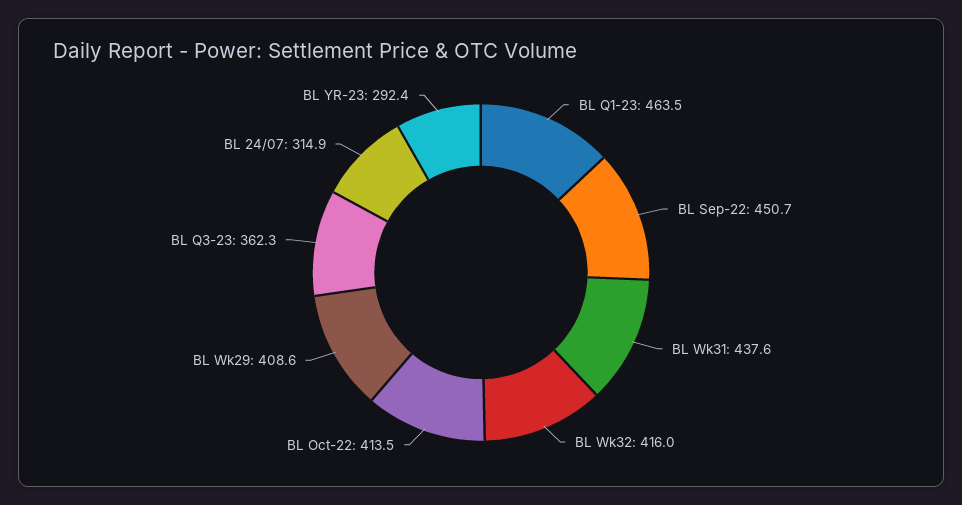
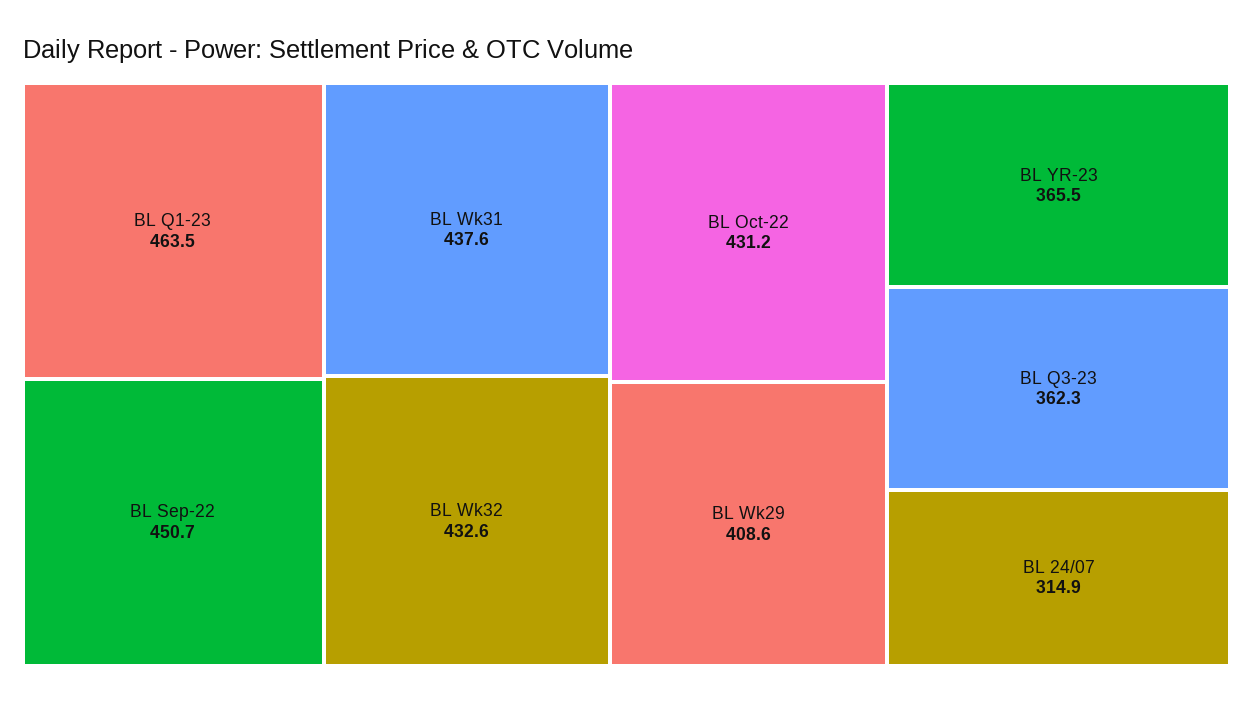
BL Wk32: 416 -> 432.6
BL Oct-22: 413.5 -> 431.2
BL YR-23: 292.4 -> 365.5

